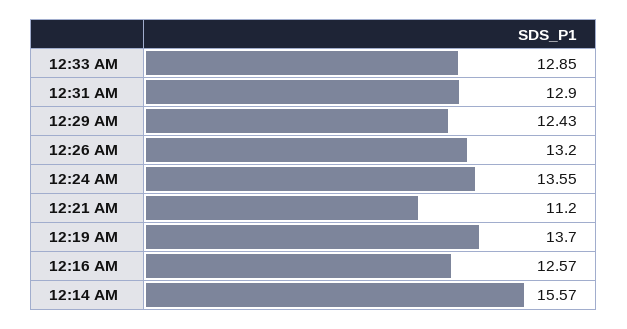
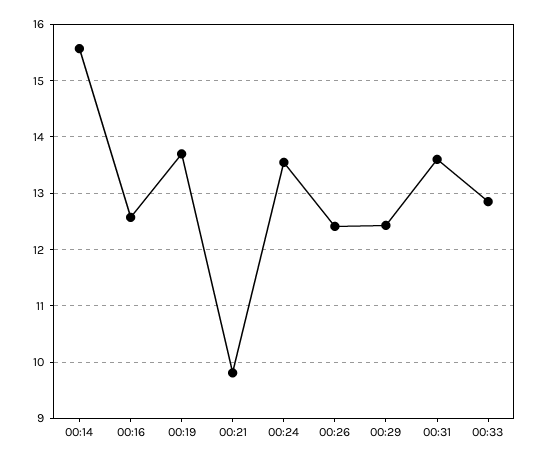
12:31 AM: 12.9 -> 13.6
12:26 AM: 13.2 -> 12.4
12:21 AM: 11.2 -> 9.8

